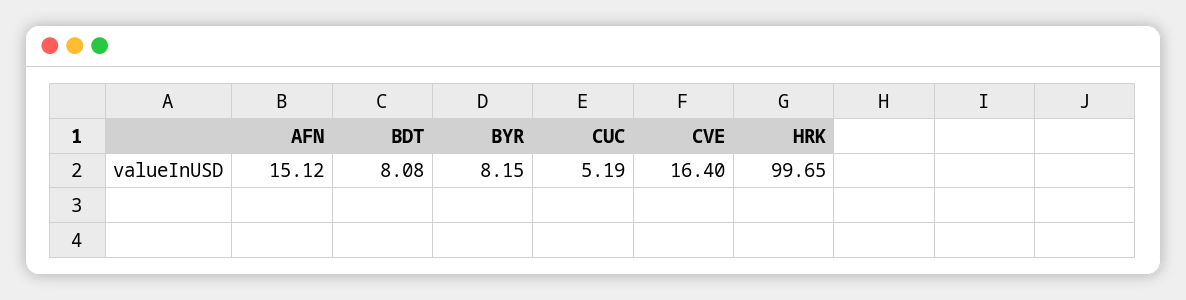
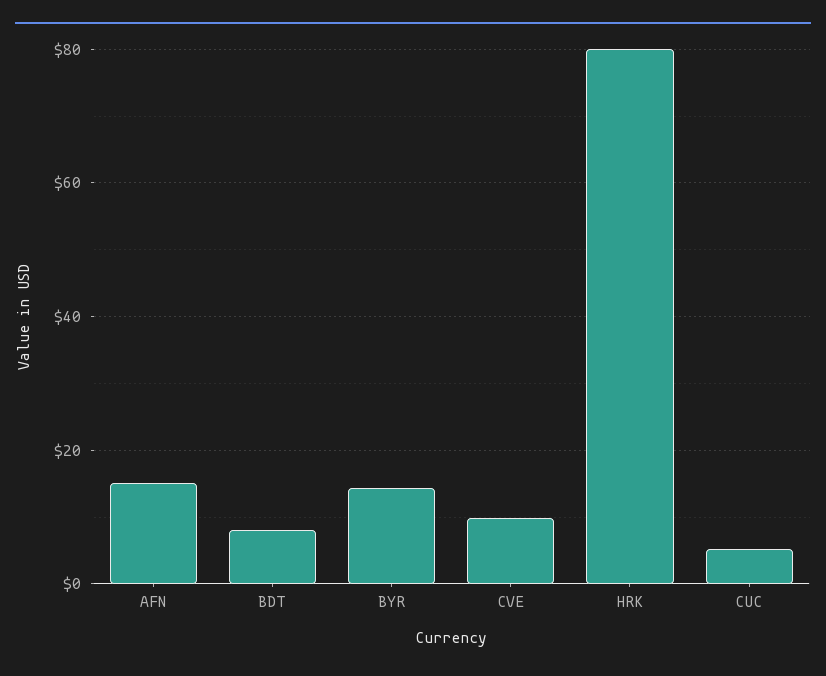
BYR: 8.15 -> 14
CVE: 16.4 -> 10
HRK: 99.65 -> 80

